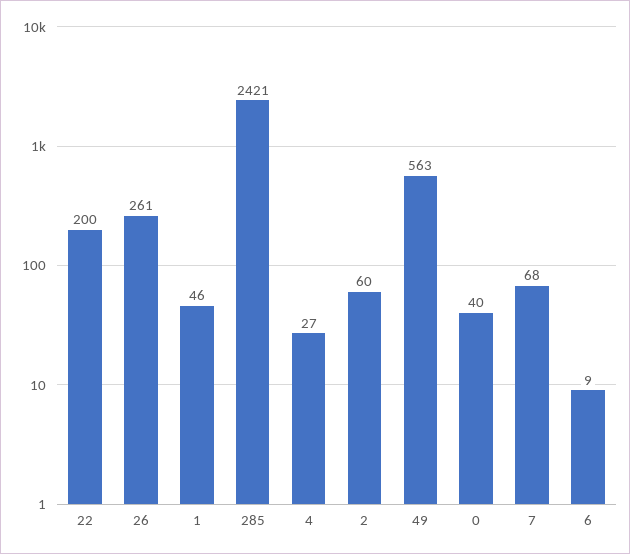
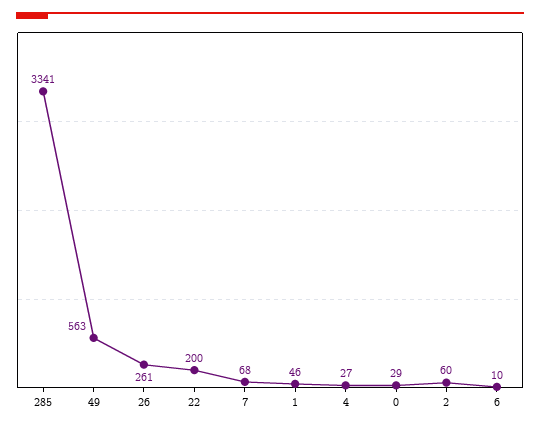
285: 2421 -> 3341
0: 40 -> 29
6: 9 -> 10

